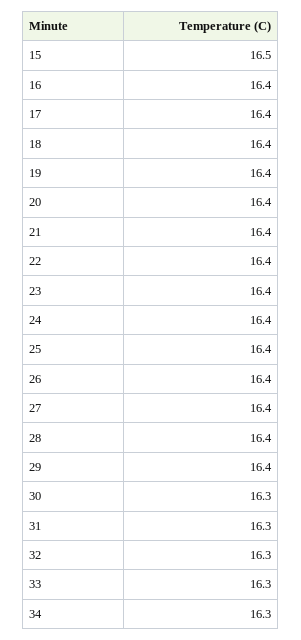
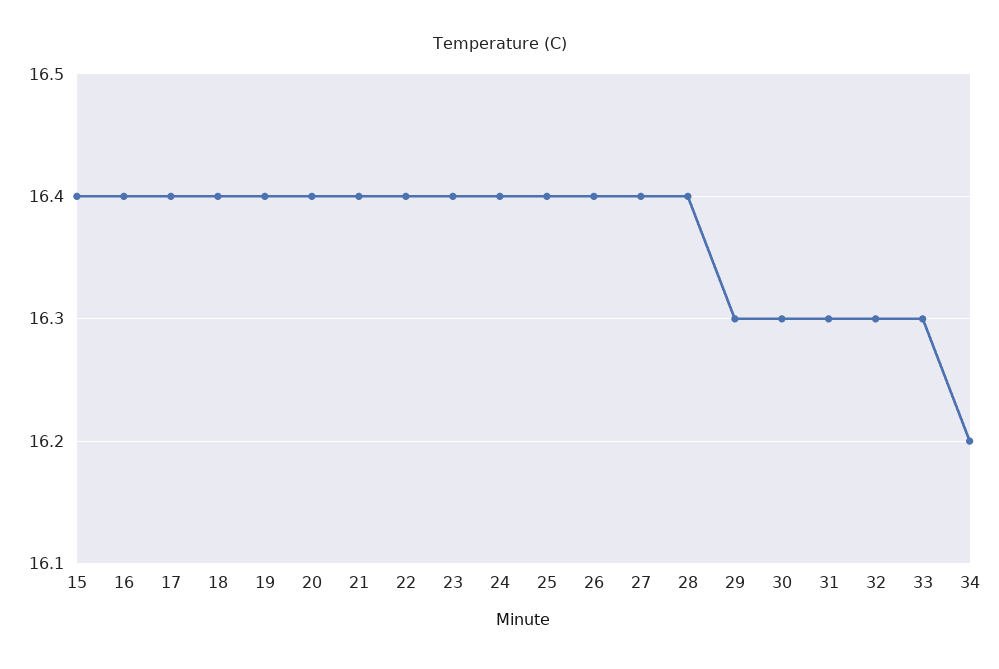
15: 16.5 -> 16.4
29: 16.4 -> 16.3
34: 16.3 -> 16.2

